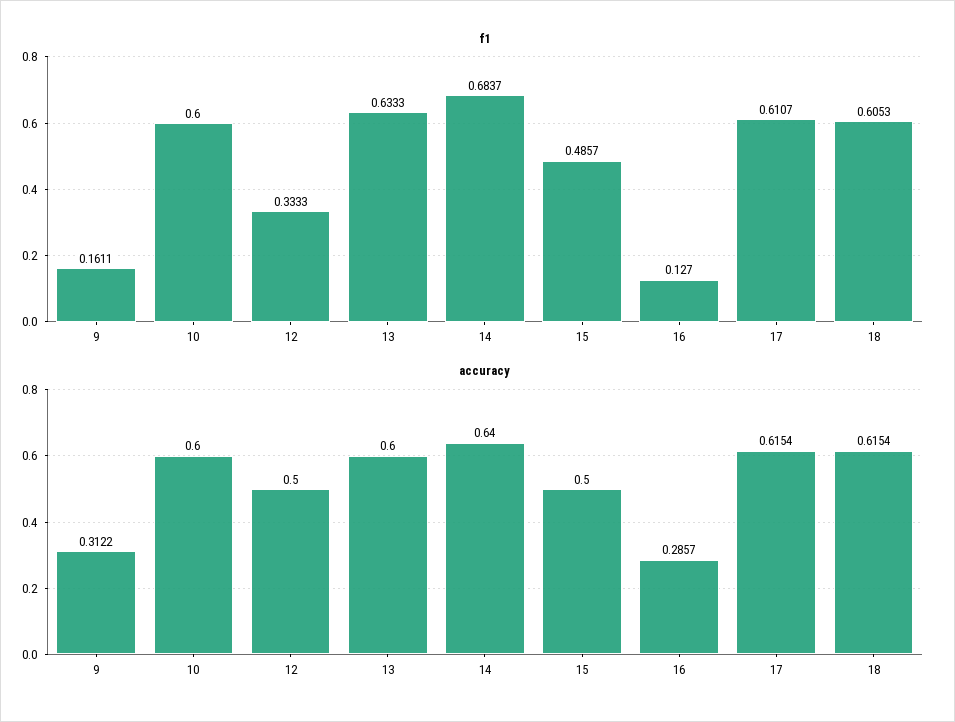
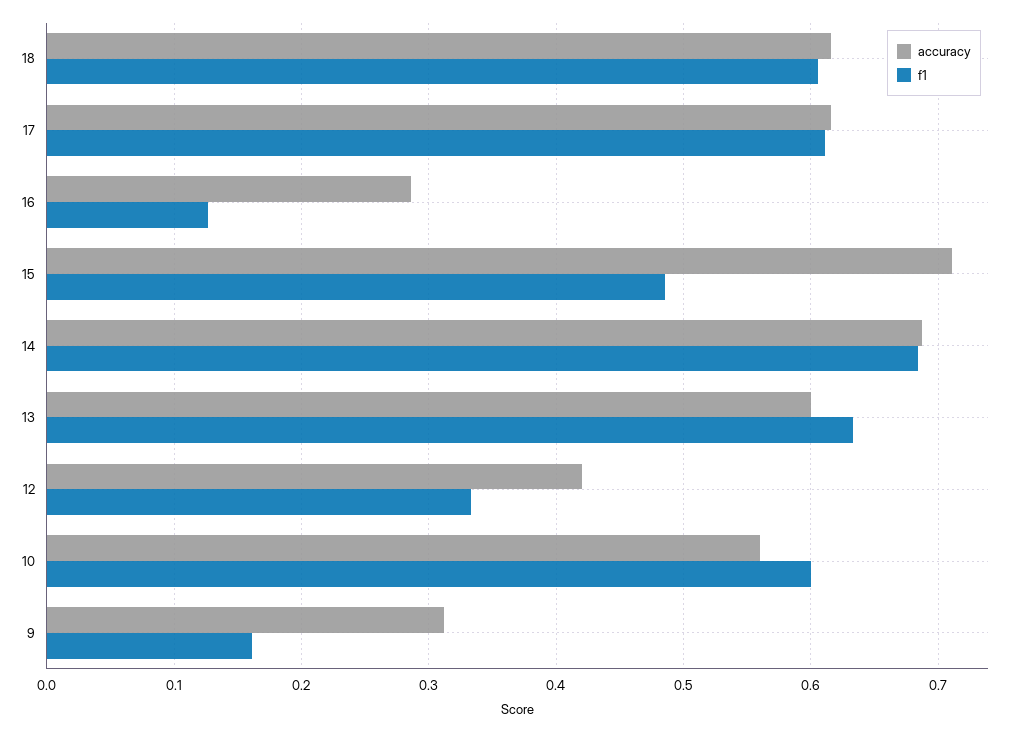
accuracy, 10: 0.6 -> 0.56
accuracy, 12: 0.5 -> 0.42
accuracy, 14: 0.64 -> 0.69
accuracy, 15: 0.5 -> 0.71

